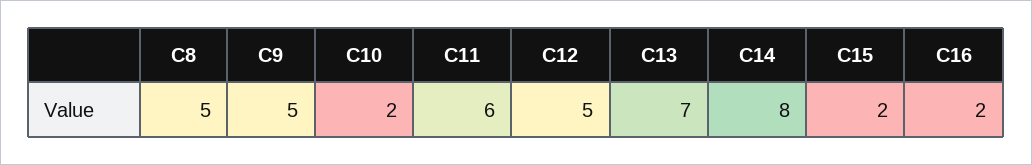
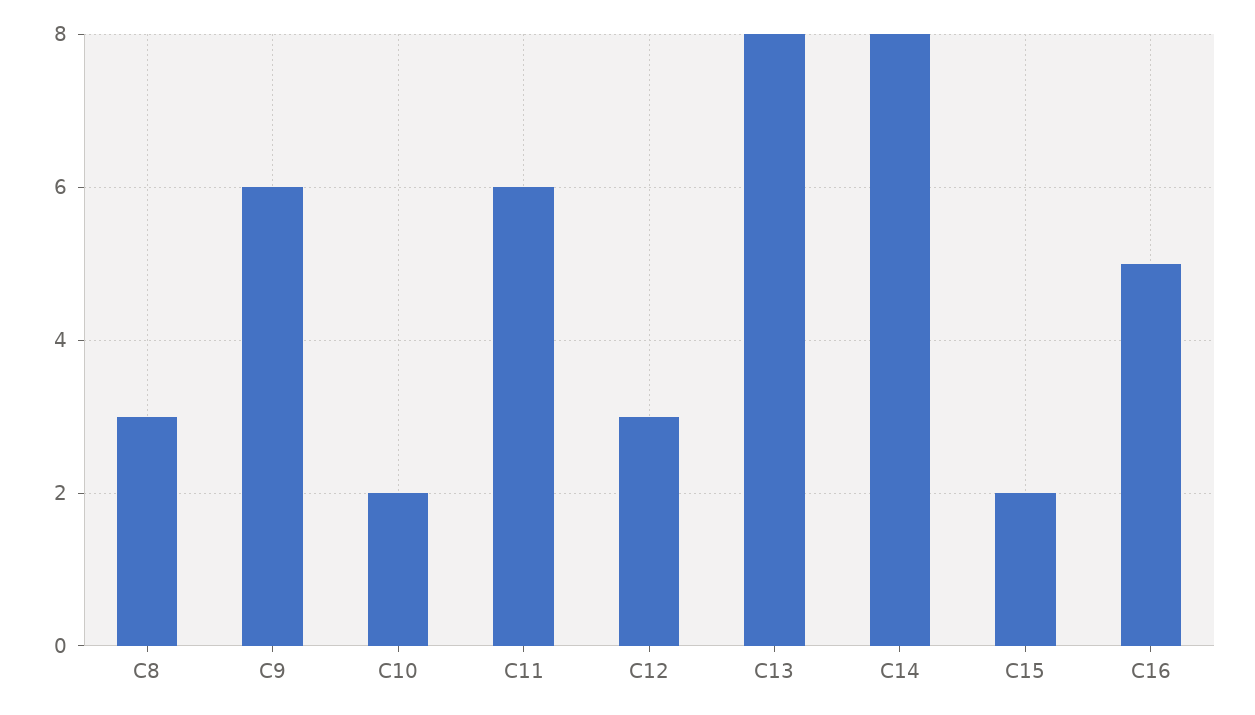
C8: 5 -> 3
C9: 5 -> 6
C12: 5 -> 3
C13: 7 -> 8
C16: 2 -> 5

